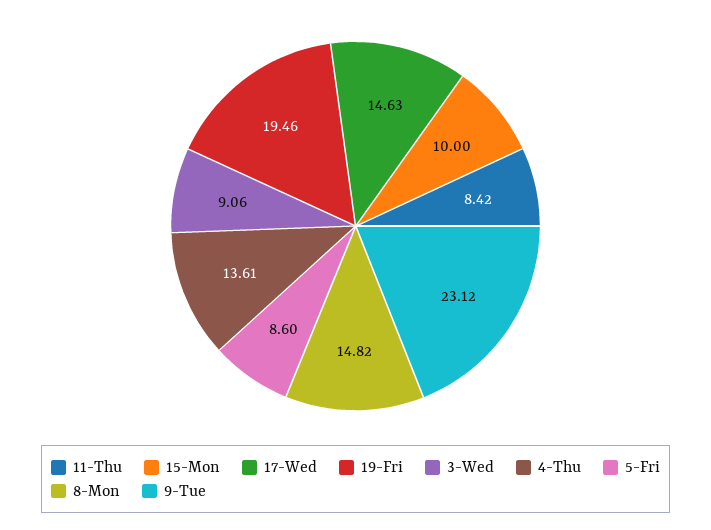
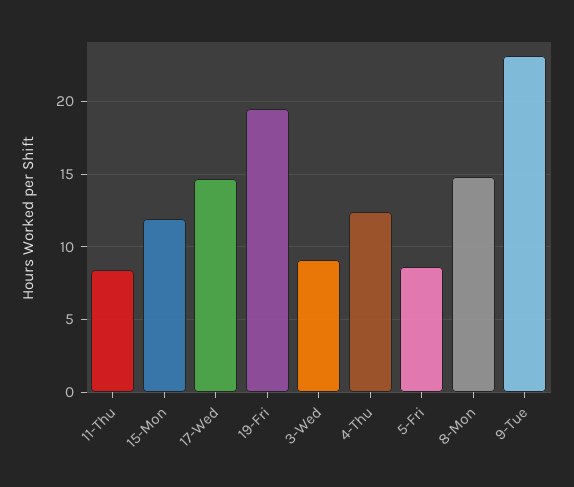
15-Mon: 10 -> 12
4-Thu: 13.61 -> 12.5

